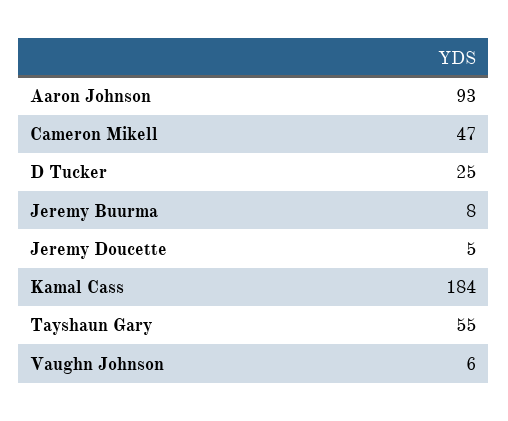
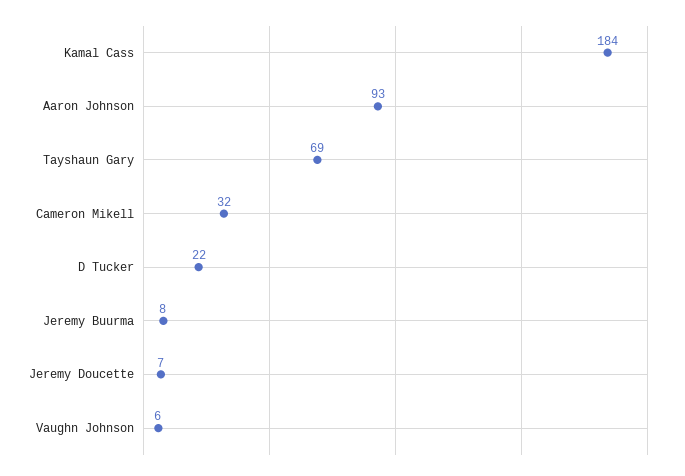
Cameron Mikell: 47 -> 32
D Tucker: 25 -> 22
Jeremy Doucette: 5 -> 7
Tayshaun Gary: 55 -> 69

